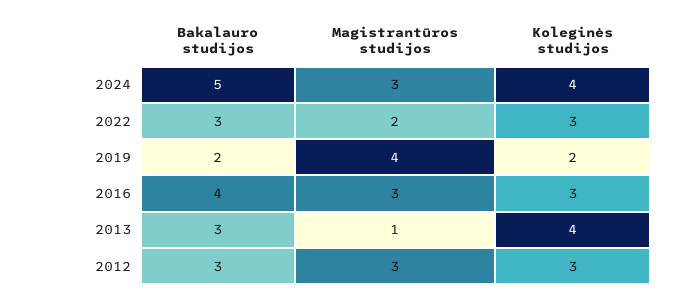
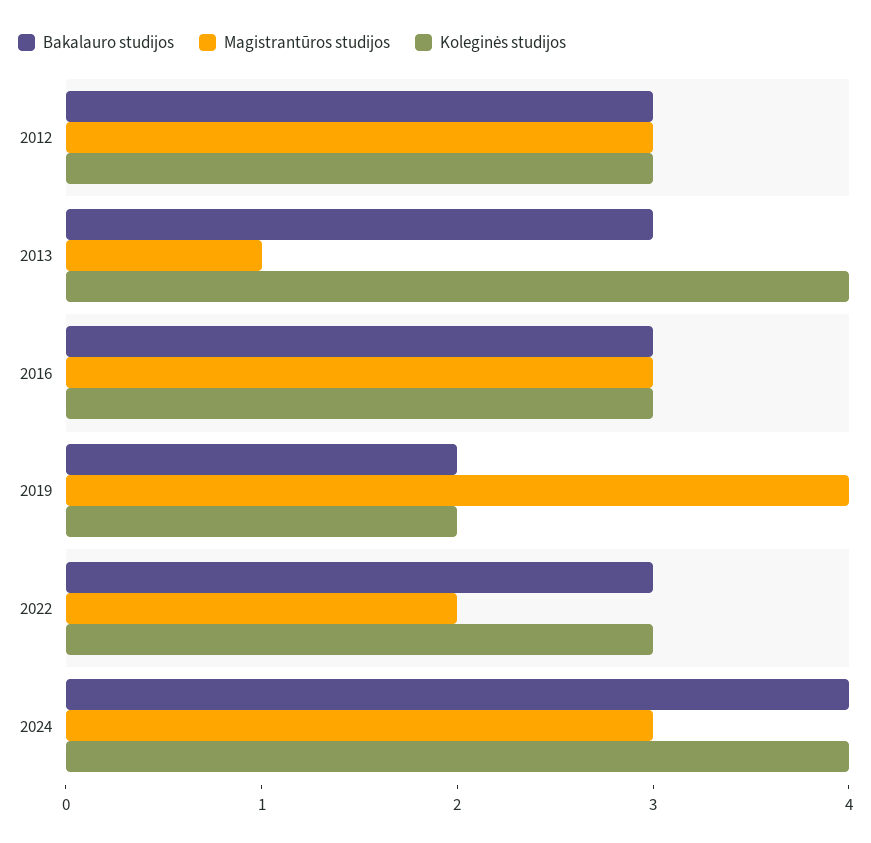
Bakalauro studijos, 2024: 5 -> 4
Bakalauro studijos, 2016: 4 -> 3

